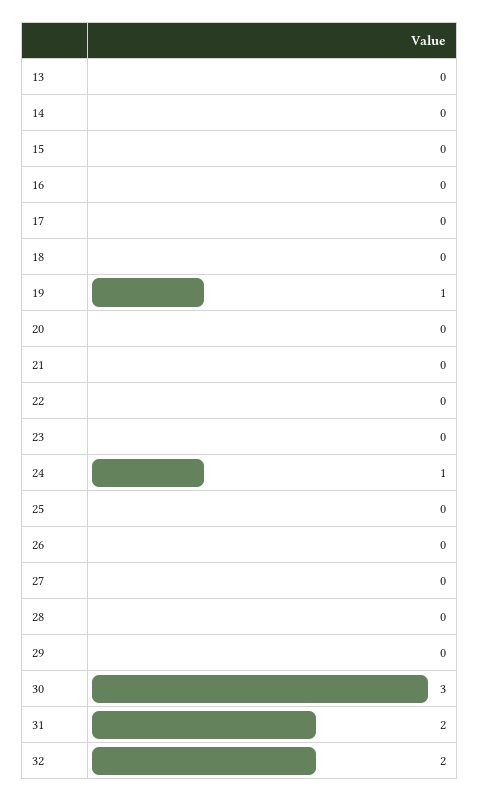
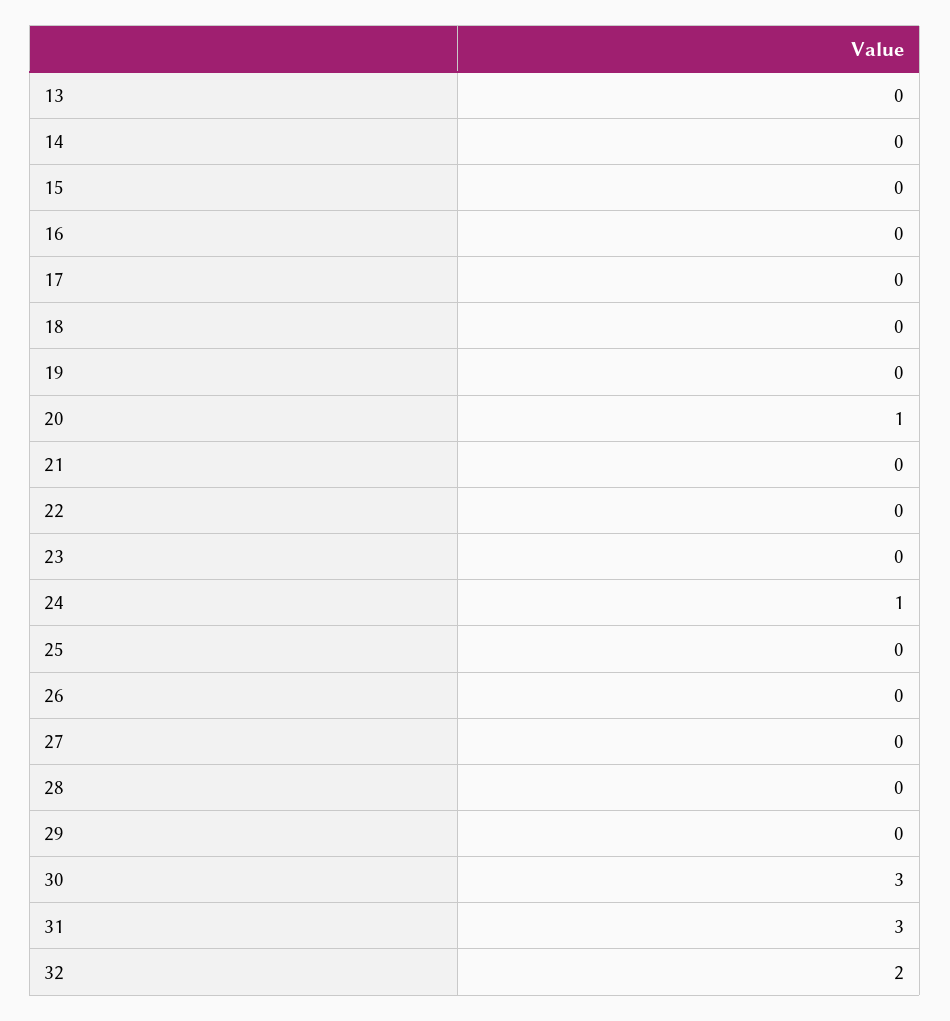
19: 1 -> 0
20: 0 -> 1
31: 2 -> 3

